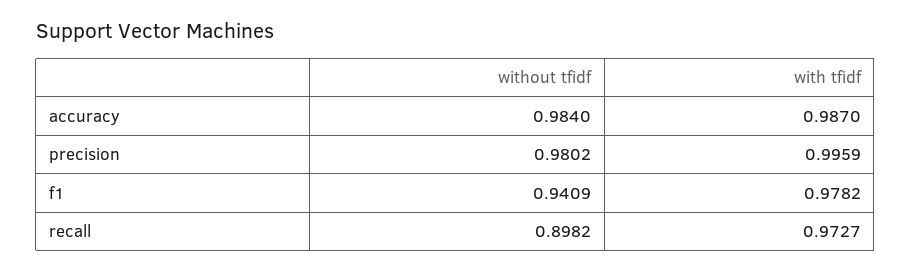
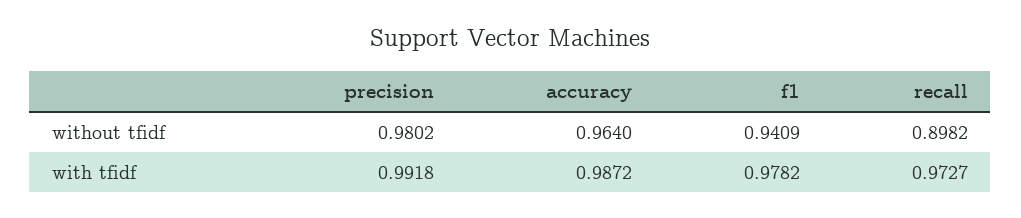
without tfidf, accuracy: 0.984 -> 0.964
with tfidf, accuracy: 0.987 -> 0.9872
with tfidf, precision: 0.9959 -> 0.9918

